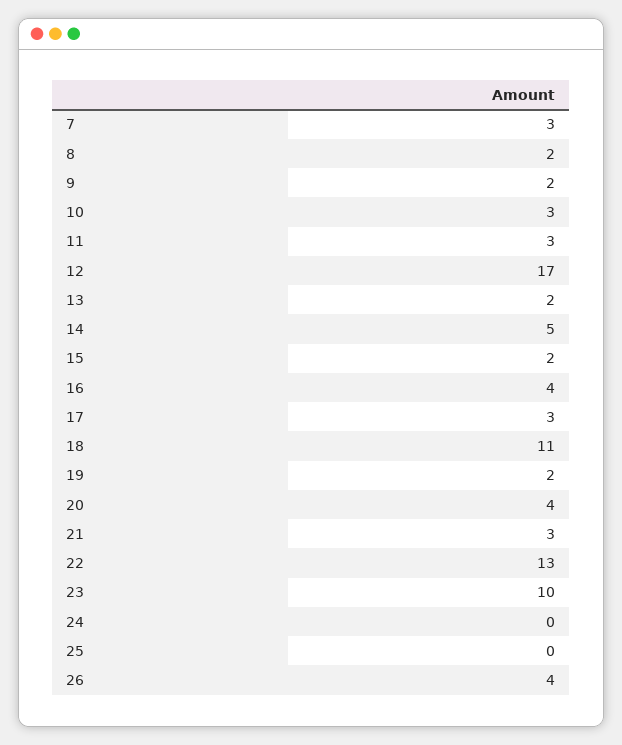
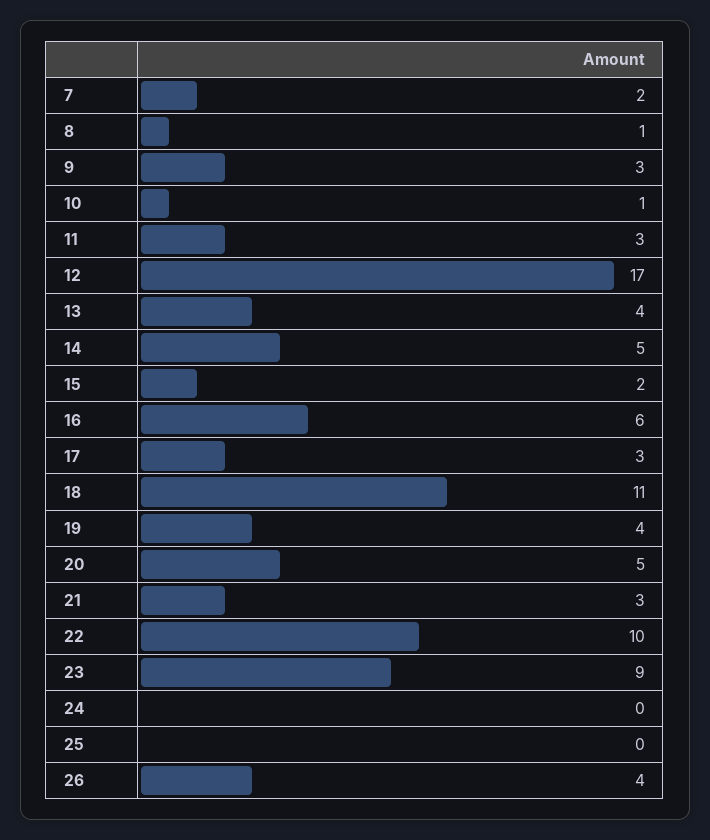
7: 3 -> 2
8: 2 -> 1
9: 2 -> 3
10: 3 -> 1
13: 2 -> 4
16: 4 -> 6
19: 2 -> 4
20: 4 -> 5
22: 13 -> 10
23: 10 -> 9

